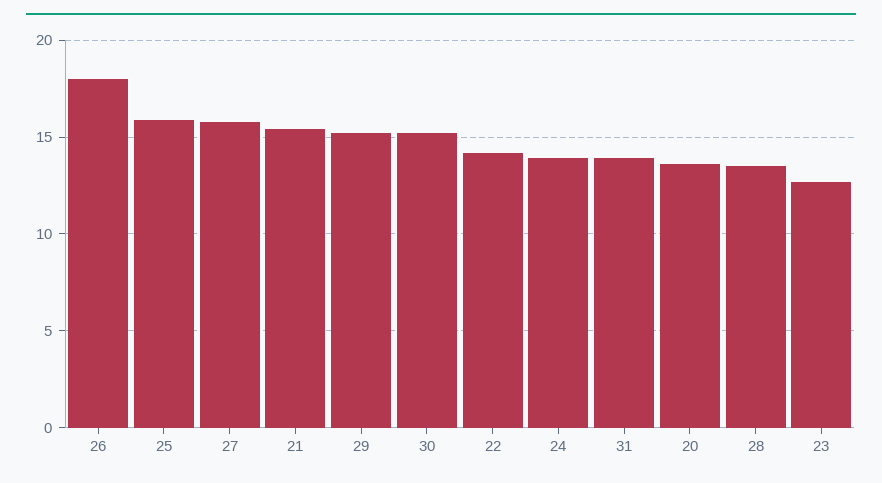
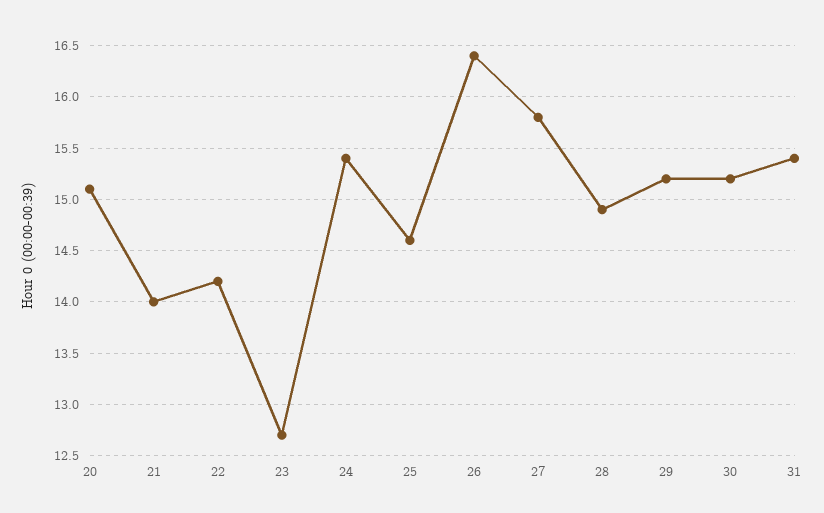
26: 18 -> 16.4
25: 16 -> 14.6
21: 15.5 -> 14
24: 14 -> 15.4
31: 14 -> 15.4
20: 13.5 -> 15.1
28: 13.5 -> 14.9

